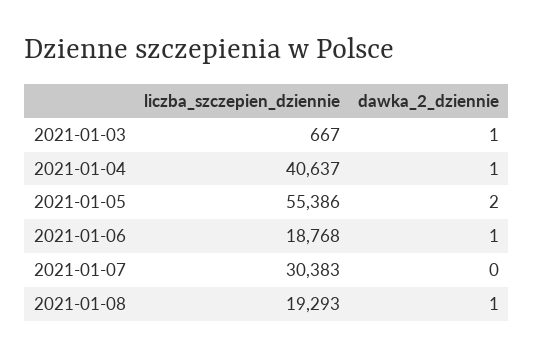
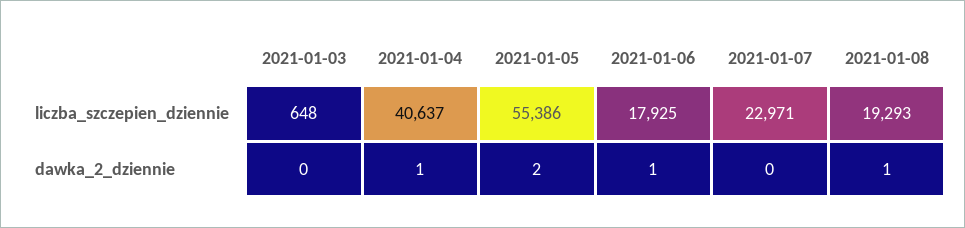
liczba_szczepien_dziennie, 2021-01-03: 667 -> 648
dawka_2_dziennie, 2021-01-03: 1 -> 0
liczba_szczepien_dziennie, 2021-01-06: 18768 -> 17925
liczba_szczepien_dziennie, 2021-01-07: 30383 -> 22971

